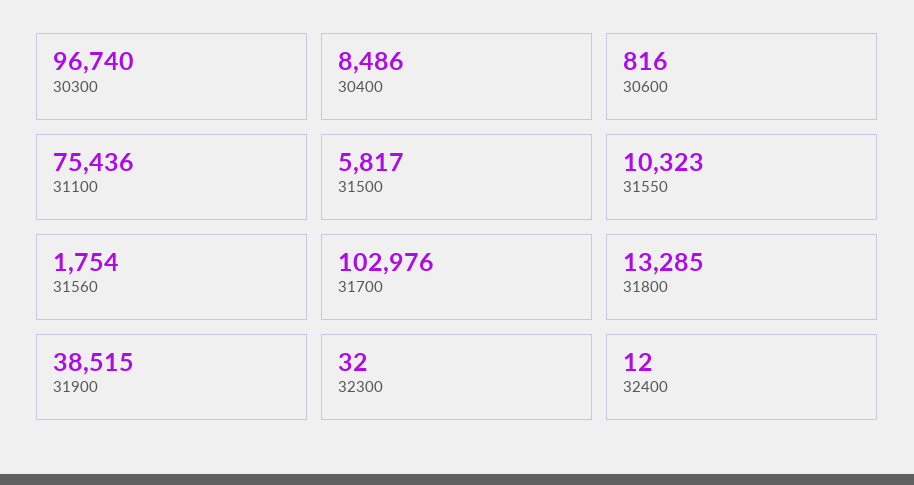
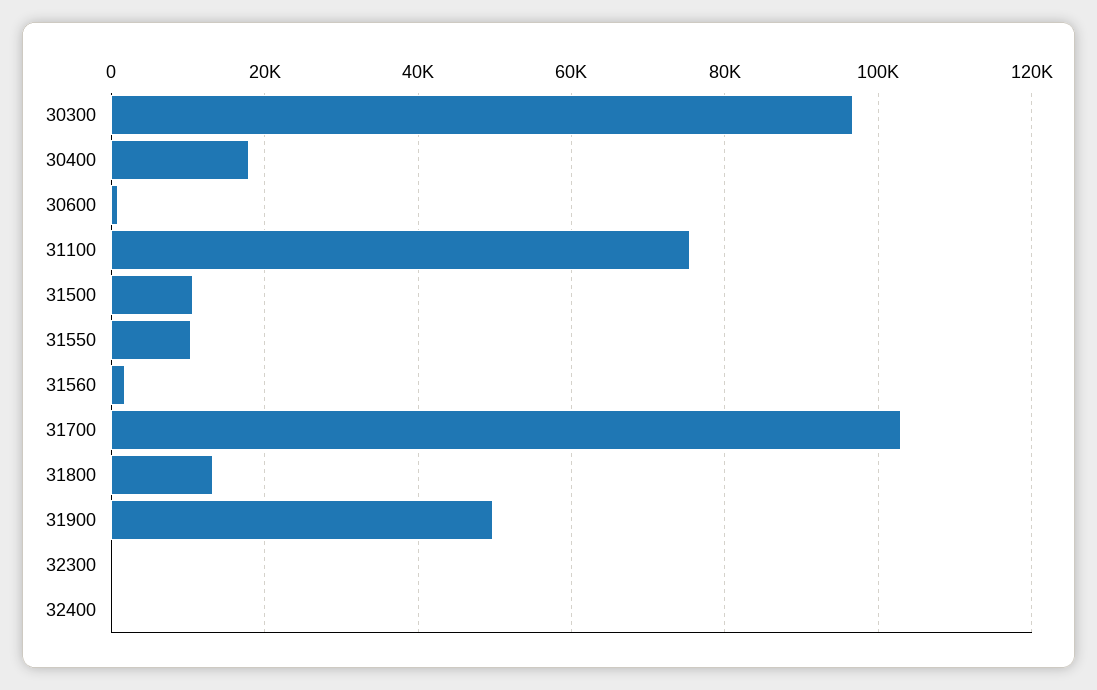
30400: 8486 -> 18000
31500: 5817 -> 10000
31900: 38515 -> 50000

